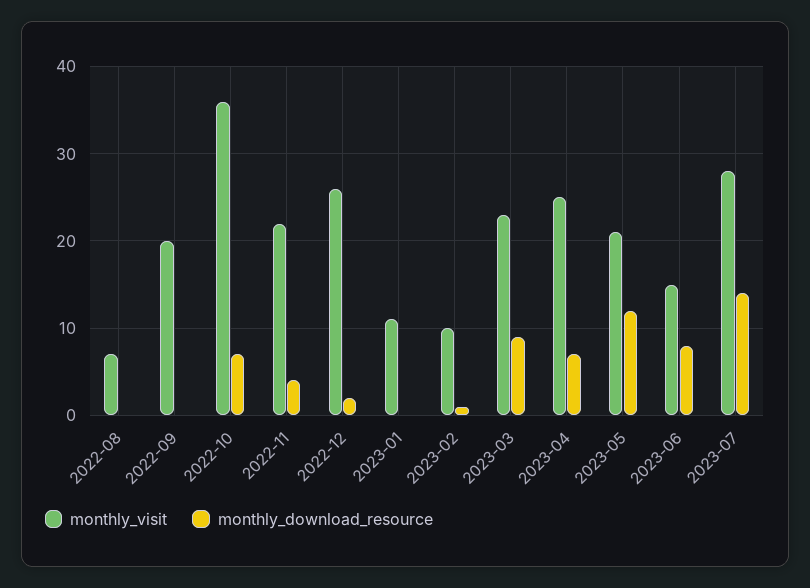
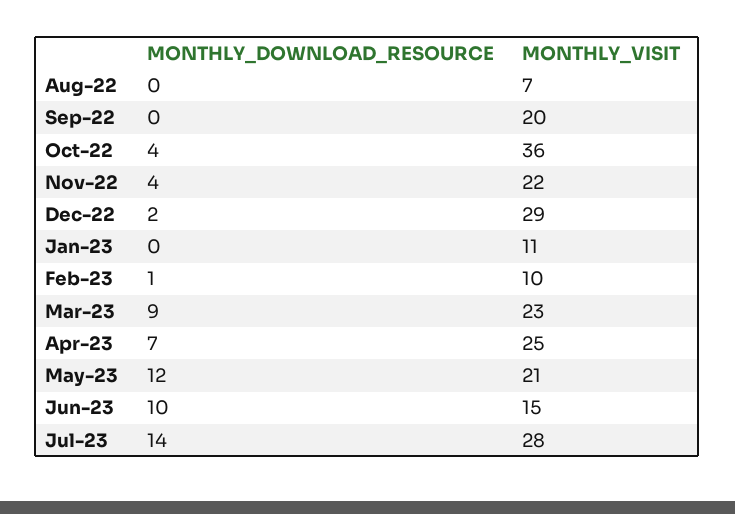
monthly_download_resource, 2022-10: 7 -> 4
monthly_visit, 2022-12: 26 -> 29
monthly_download_resource, 2023-06: 8 -> 10

